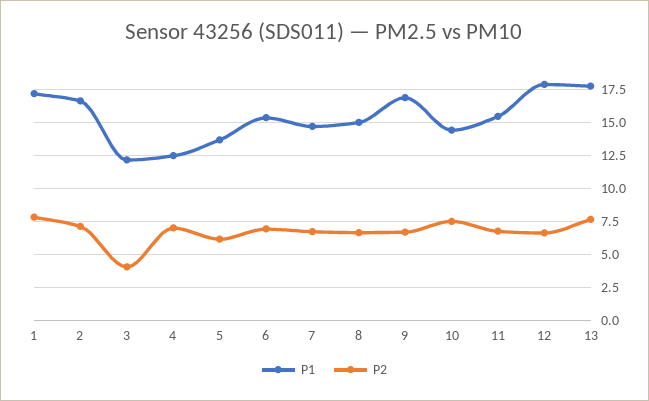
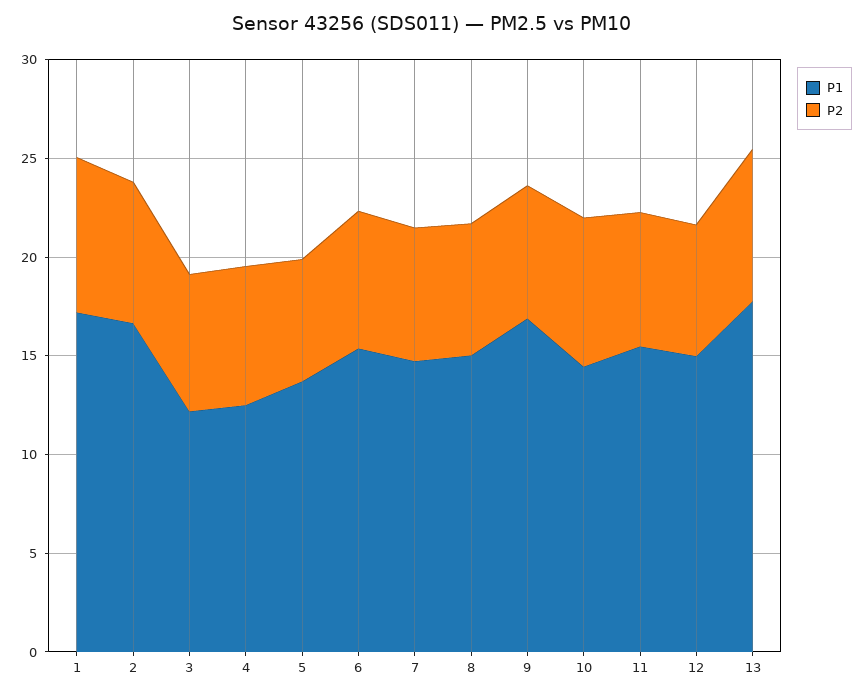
P2, 3: 4 -> 7
P1, 12: 18 -> 15

